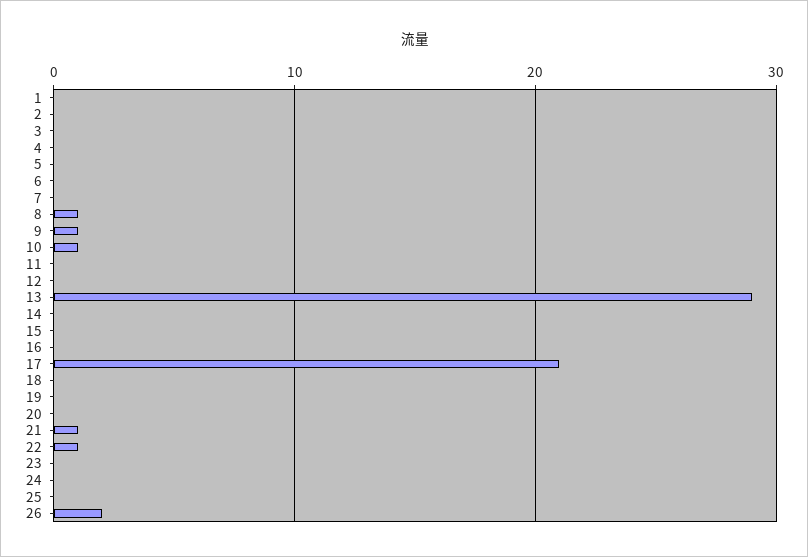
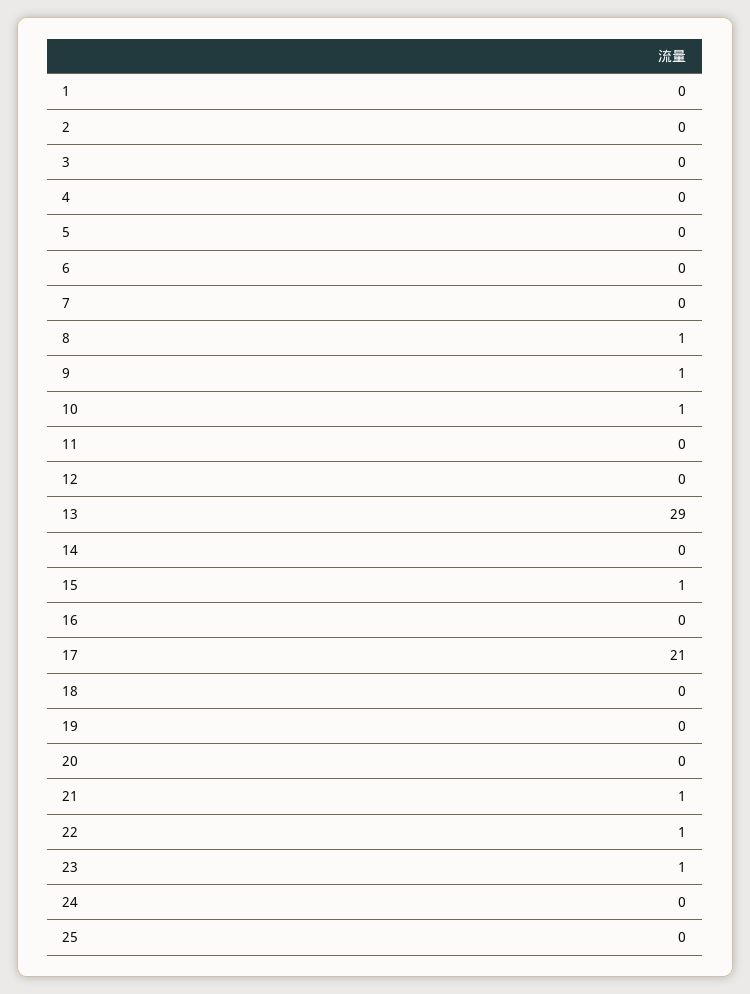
15: 0 -> 1
23: 0 -> 1
26: 2 -> none

